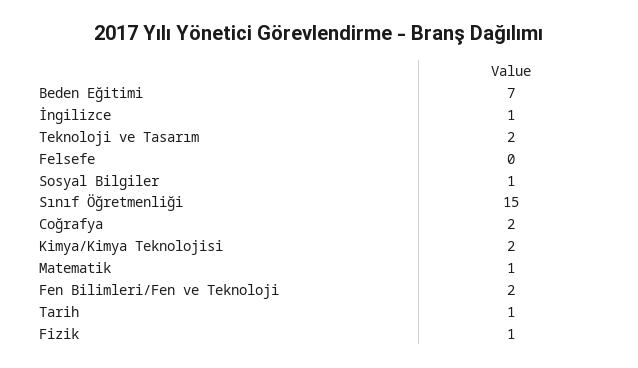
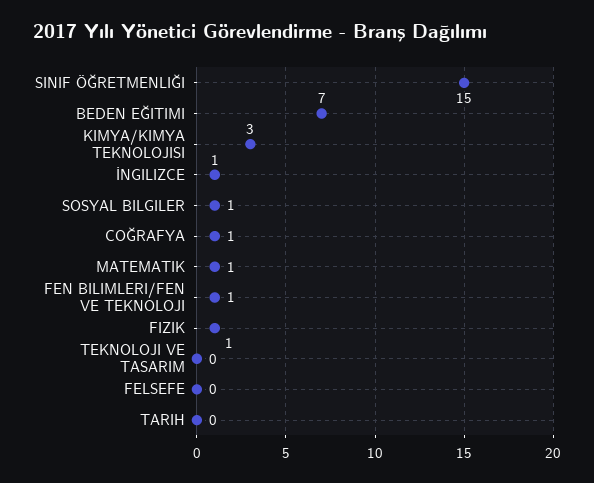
Teknoloji ve Tasarım: 2 -> 0
Coğrafya: 2 -> 1
Kimya/Kimya Teknolojisi: 2 -> 3
Fen Bilimleri/Fen ve Teknoloji: 2 -> 1
Tarih: 1 -> 0

